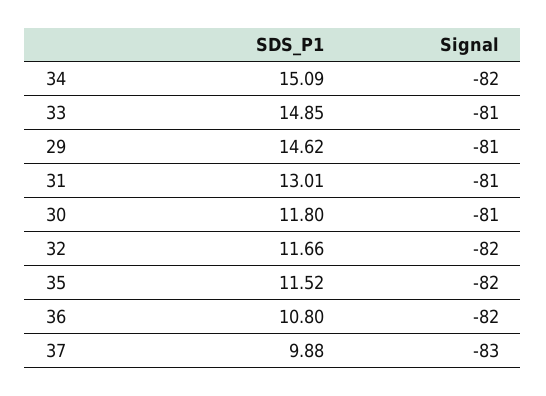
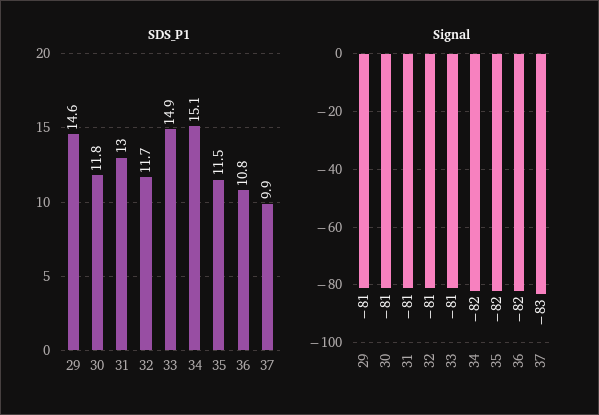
Signal, 32: -82 -> -81

